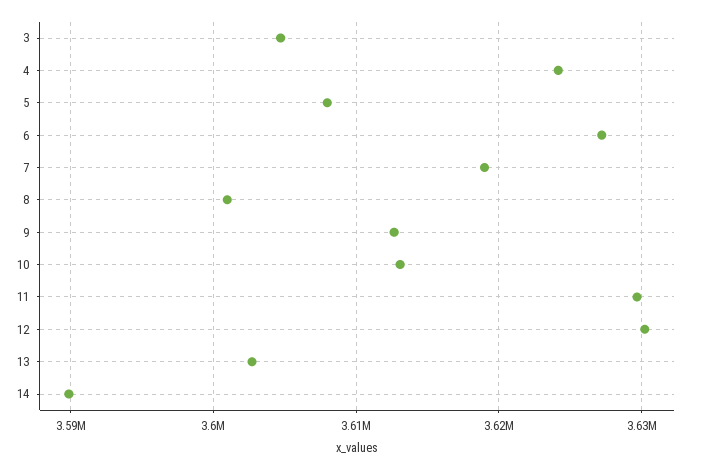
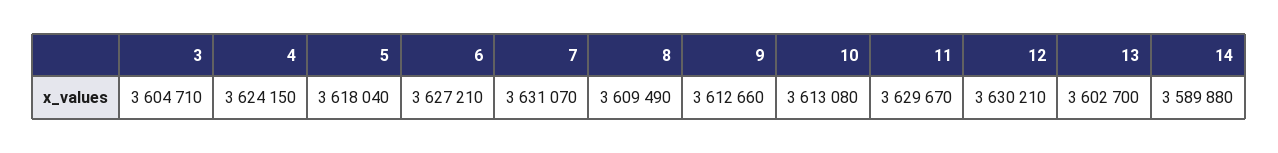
5: 3608000 -> 3618040
7: 3619000 -> 3631070
8: 3601000 -> 3609490

